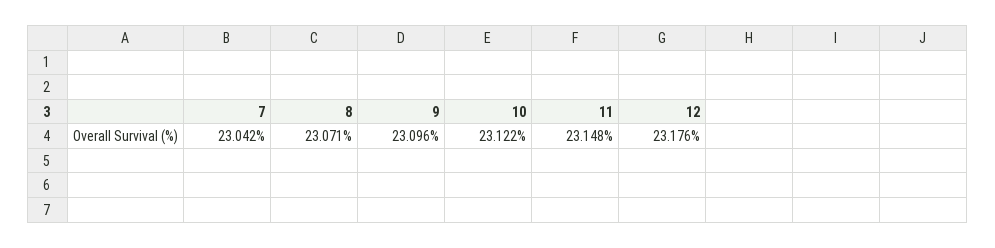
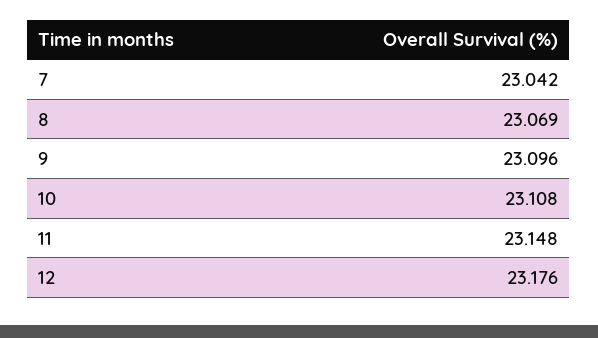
8: 23.071 -> 23.069
10: 23.122 -> 23.108

